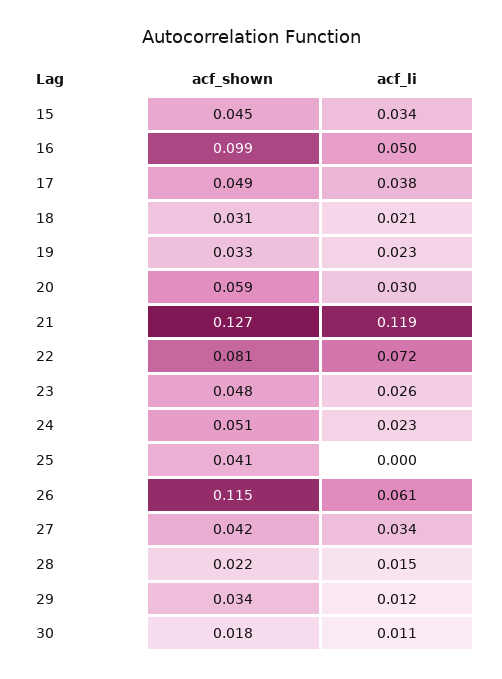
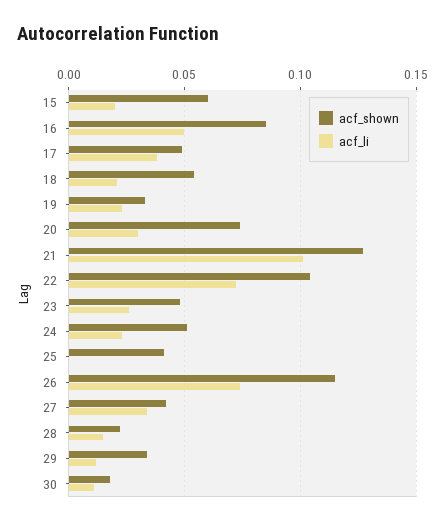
acf_shown, 15: 0.045 -> 0.06
acf_li, 15: 0.034 -> 0.02
acf_shown, 16: 0.099 -> 0.085
acf_shown, 18: 0.031 -> 0.055
acf_shown, 20: 0.059 -> 0.075
acf_li, 21: 0.119 -> 0.1
acf_shown, 22: 0.081 -> 0.105
acf_li, 26: 0.061 -> 0.075

